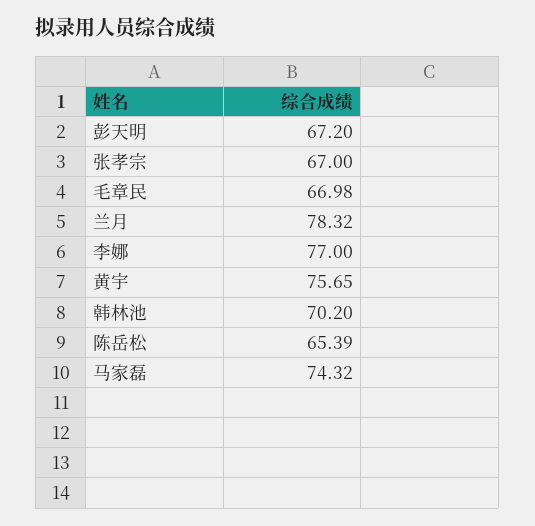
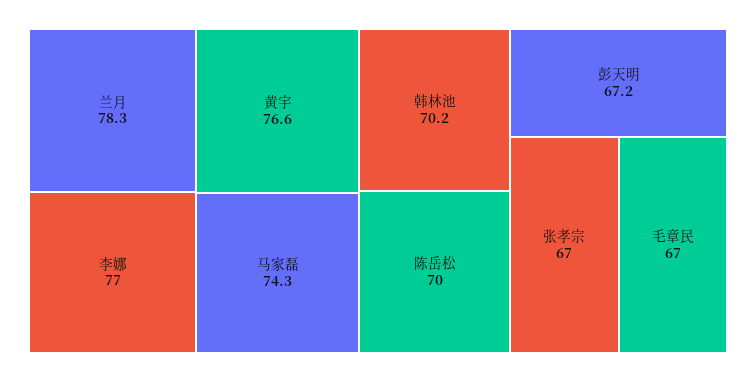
黄宇: 75.65 -> 76.6
陈岳松: 65.39 -> 70

